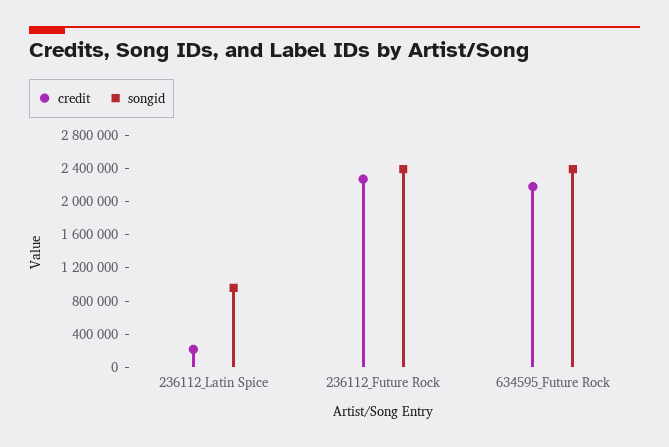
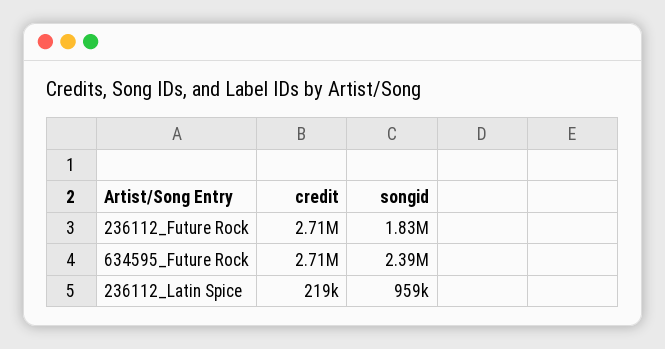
credit, 236112_Future Rock: 2300000 -> 2710000
songid, 236112_Future Rock: 2400000 -> 1830000
credit, 634595_Future Rock: 2200000 -> 2710000

